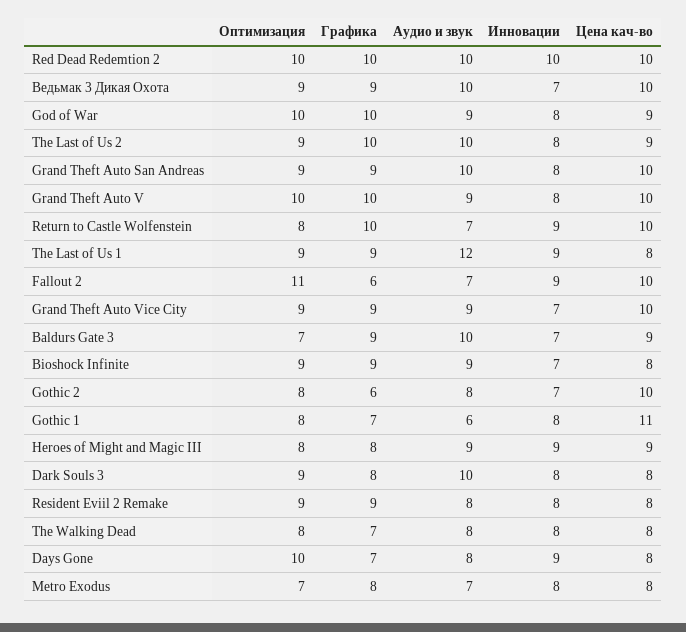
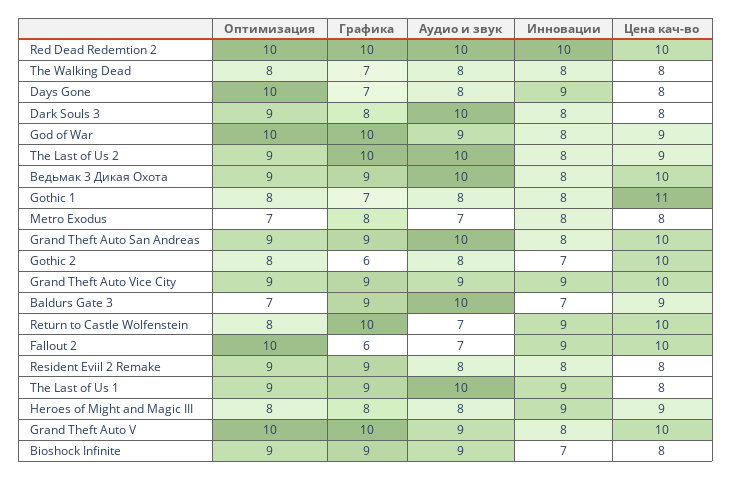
Инновации, Ведьмак 3 Дикая Охота: 7 -> 8
Аудио и звук, The Last of Us 1: 12 -> 10
Оптимизация, Fallout 2: 11 -> 10
Инновации, Grand Theft Auto Vice City: 7 -> 9
Аудио и звук, Gothic 1: 6 -> 8
Аудио и звук, Heroes of Might and Magic III: 9 -> 8

